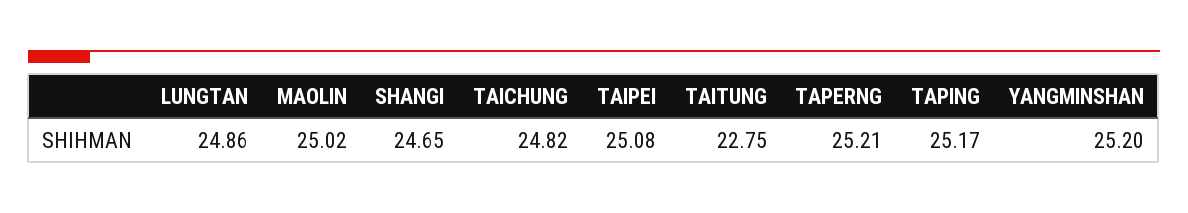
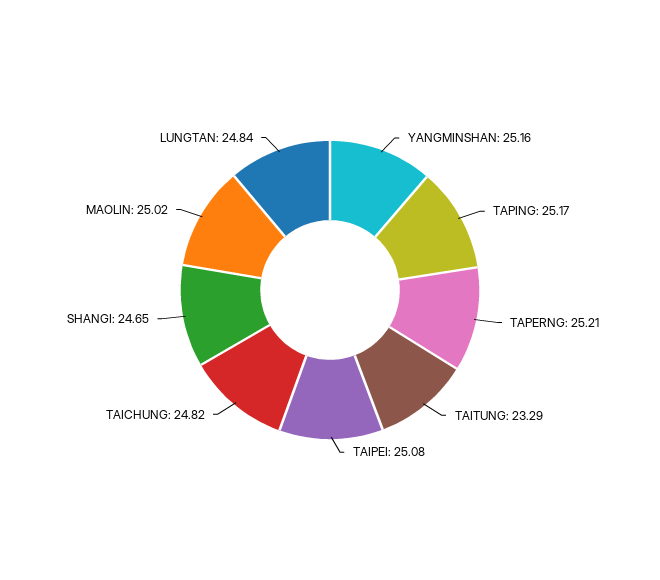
LUNGTAN: 24.86 -> 24.84
TAITUNG: 22.75 -> 23.29
YANGMINSHAN: 25.2 -> 25.16

